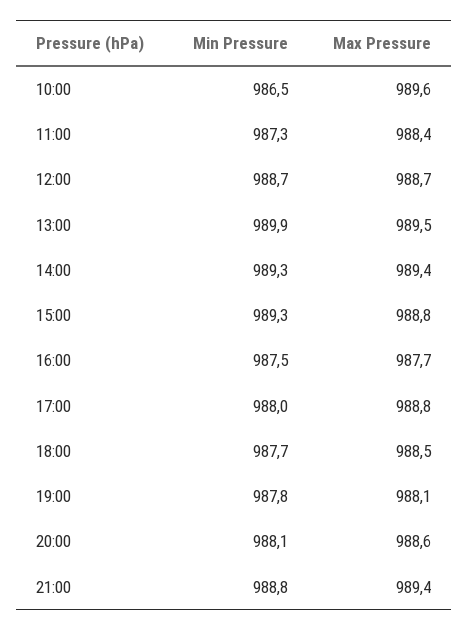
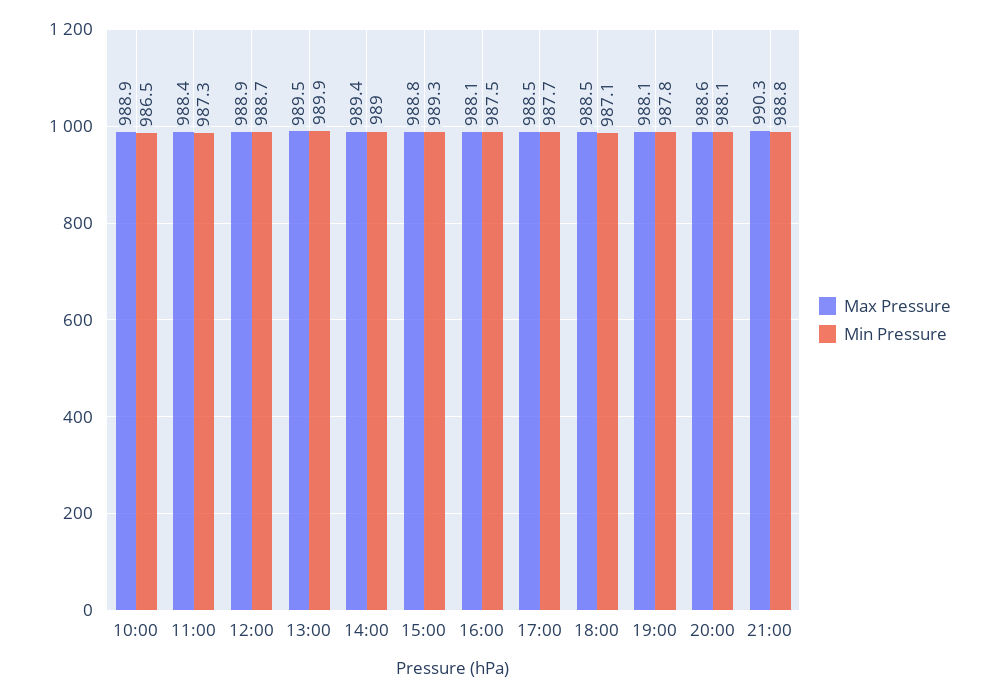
Max Pressure, 10:00: 989.6 -> 988.9
Max Pressure, 12:00: 988.7 -> 988.9
Min Pressure, 14:00: 989.3 -> 989
Max Pressure, 16:00: 987.7 -> 988.1
Min Pressure, 17:00: 988 -> 987.7
Max Pressure, 17:00: 988.8 -> 988.5
Min Pressure, 18:00: 987.7 -> 987.1
Max Pressure, 21:00: 989.4 -> 990.3

